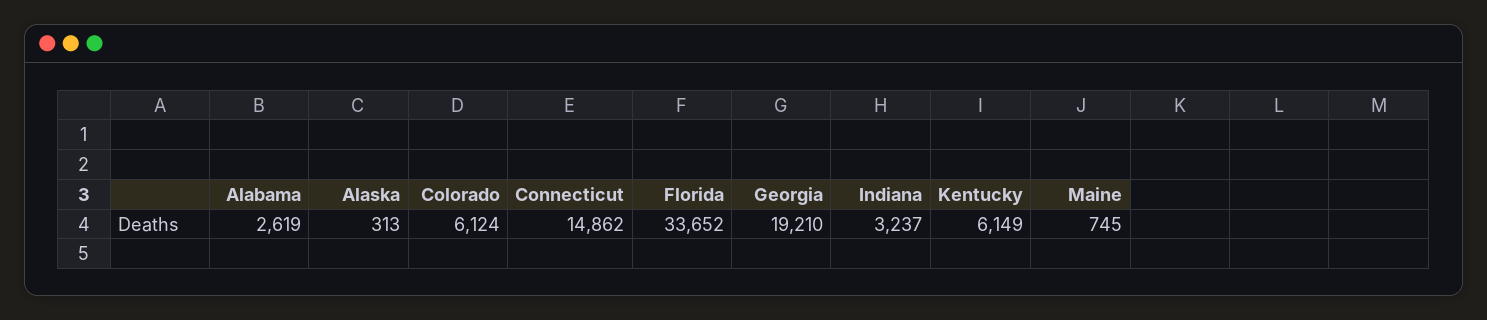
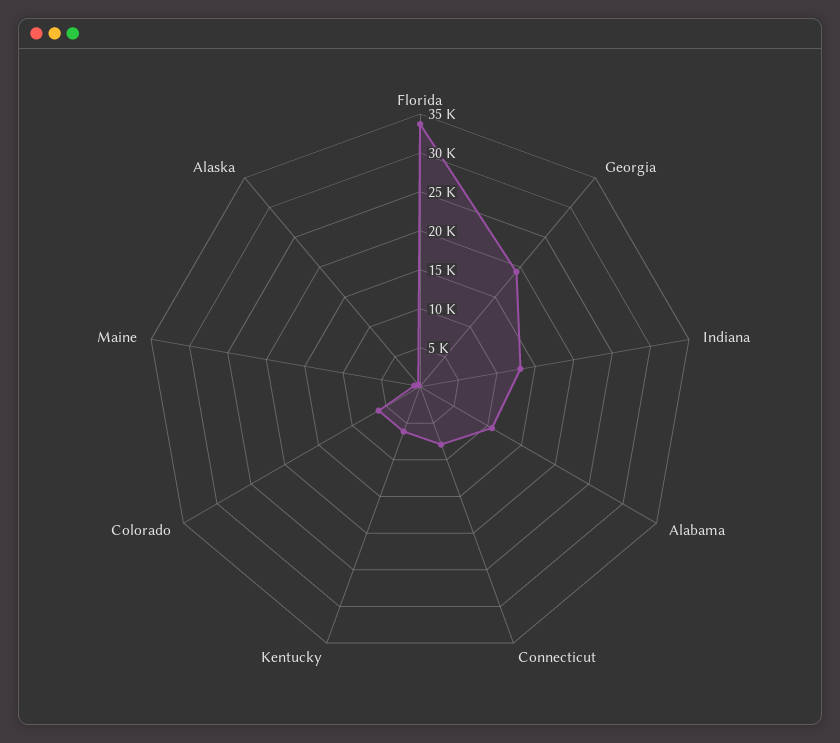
Alabama: 2619 -> 10000
Connecticut: 14862 -> 7500
Indiana: 3237 -> 12500

